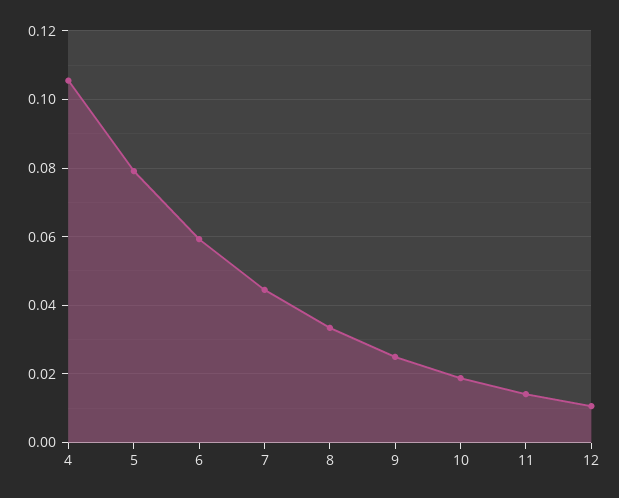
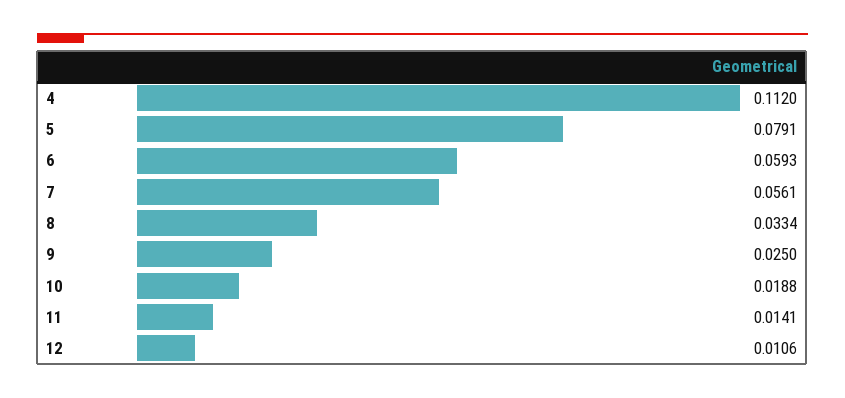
4: 0.106 -> 0.112
7: 0.044 -> 0.0561

